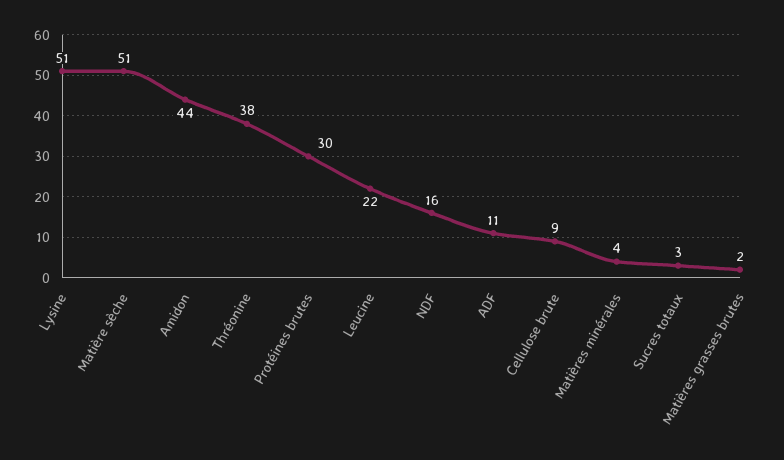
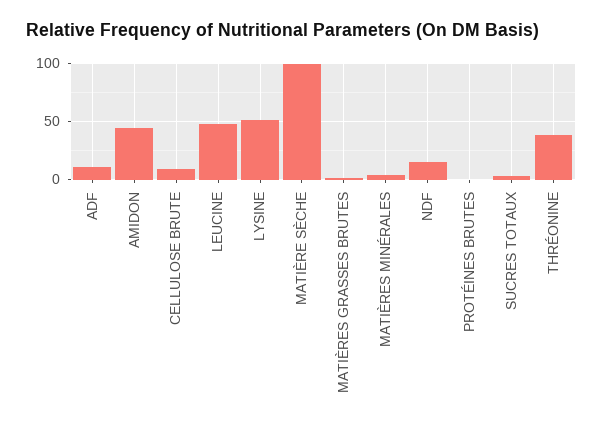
Matière sèche: 51 -> 100
Protéines brutes: 30 -> 0
Leucine: 22 -> 50

